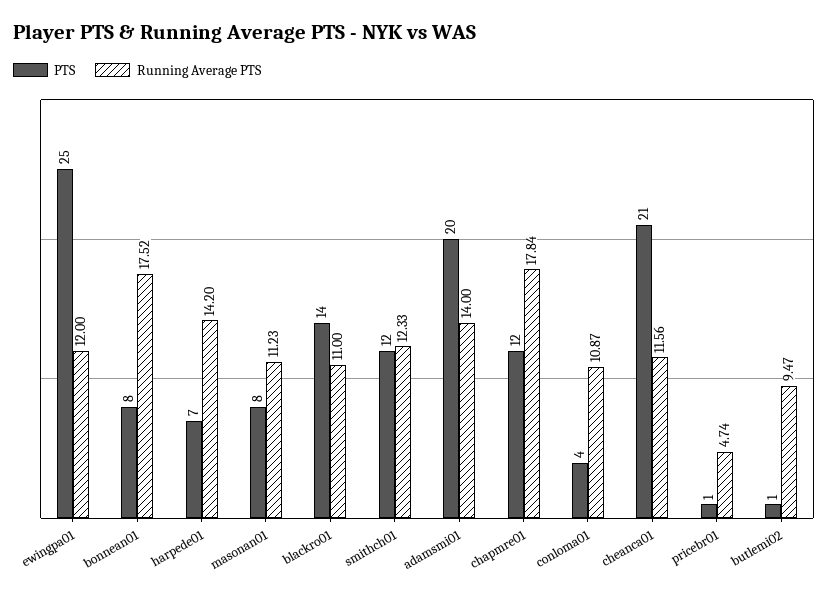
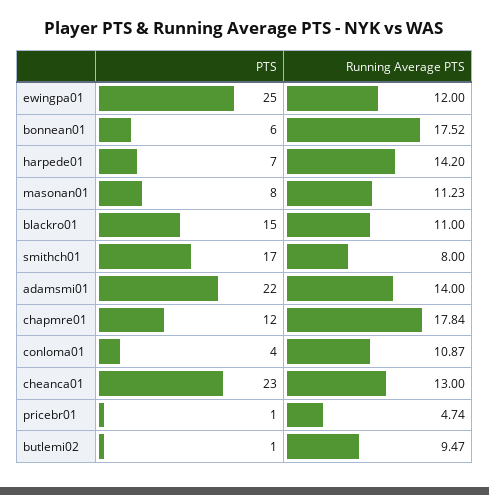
PTS, bonnean01: 8 -> 6
PTS, blackro01: 14 -> 15
PTS, smithch01: 12 -> 17
Running Average PTS, smithch01: 12.33 -> 8
PTS, adamsmi01: 20 -> 22
PTS, cheanca01: 21 -> 23
Running Average PTS, cheanca01: 11.56 -> 13

